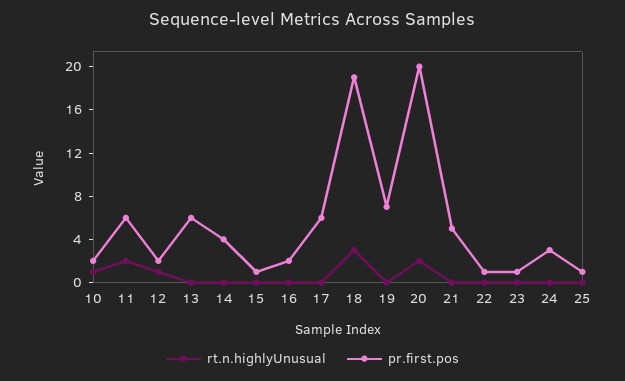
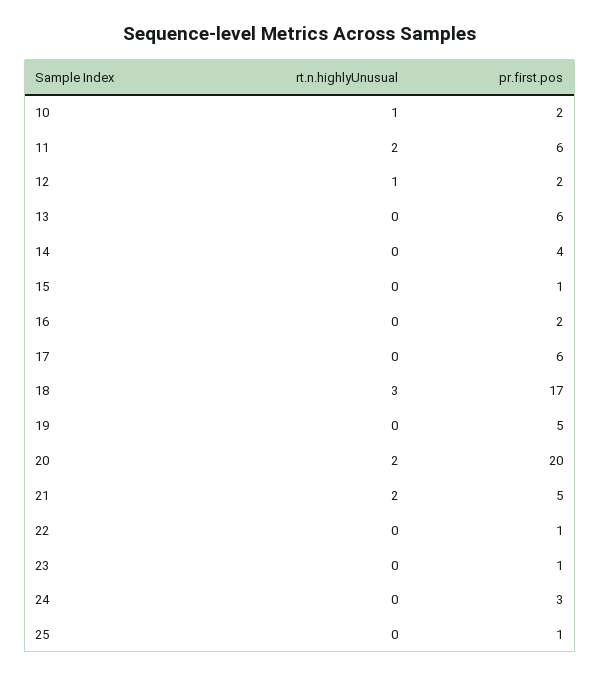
pr.first.pos, 18: 19 -> 17
pr.first.pos, 19: 7 -> 5
rt.n.highlyUnusual, 21: 0 -> 2

